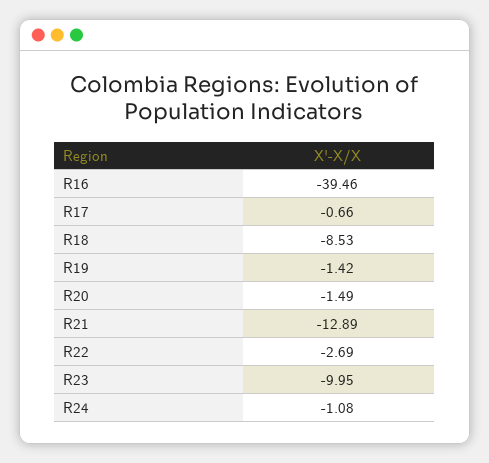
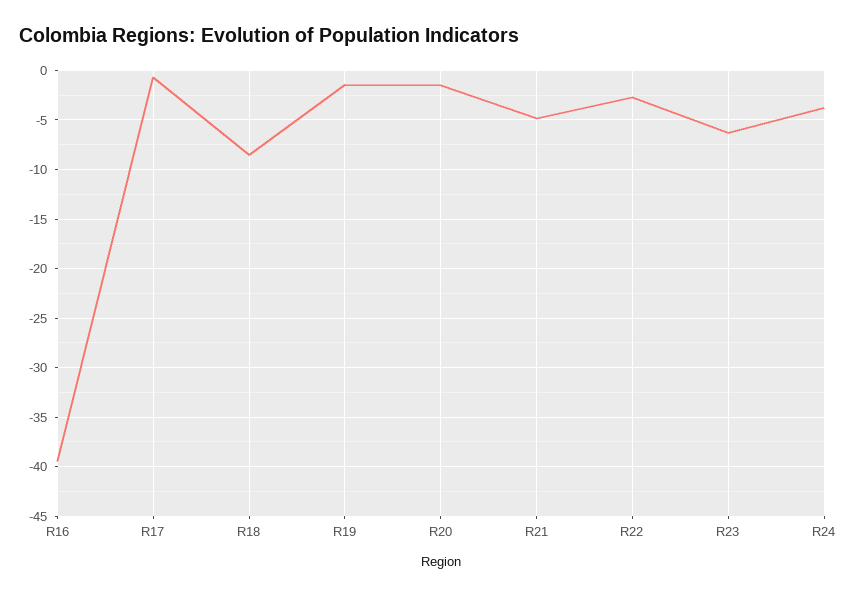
R21: -12.89 -> -5
R23: -9.95 -> -6
R24: -1.08 -> -4

